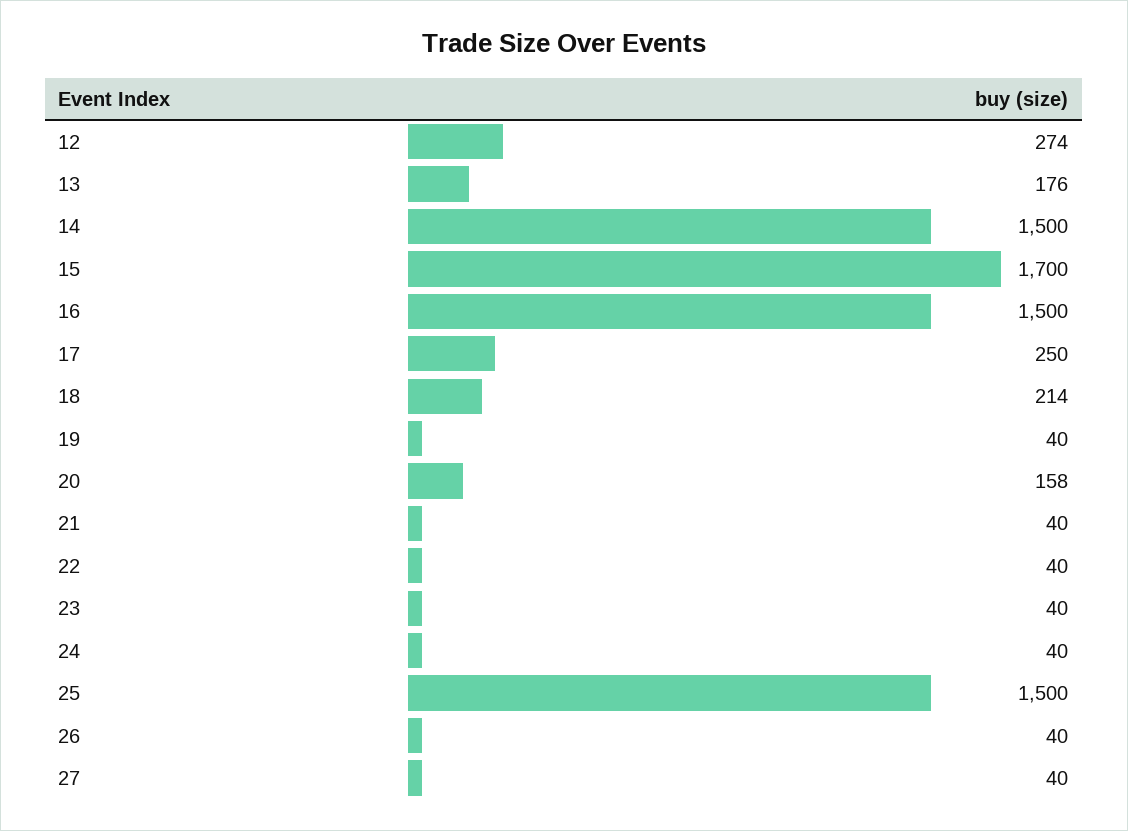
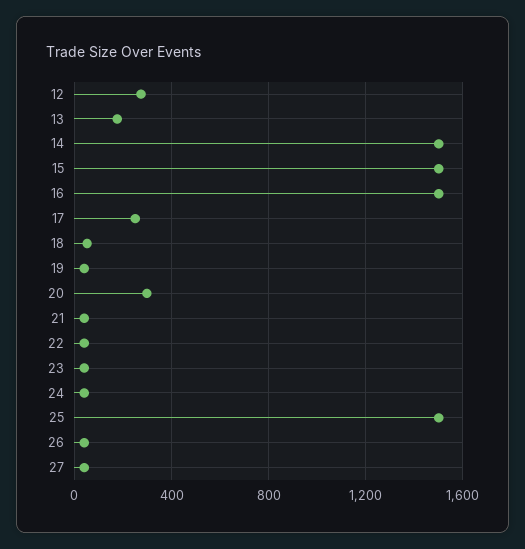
15: 1700 -> 1500
18: 214 -> 50
20: 158 -> 300

